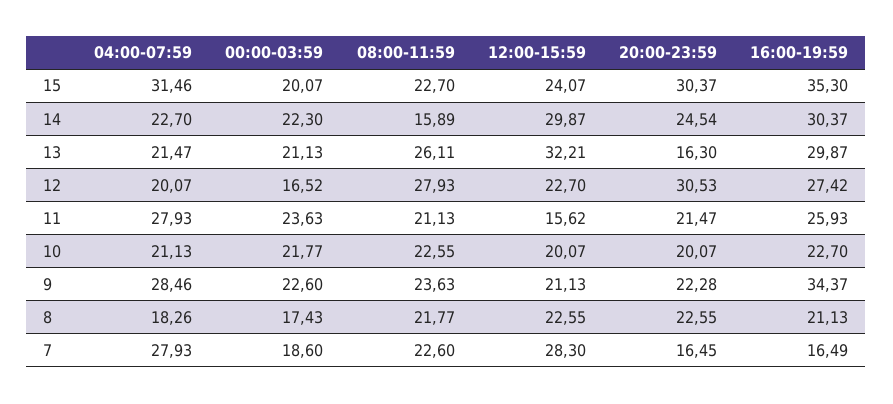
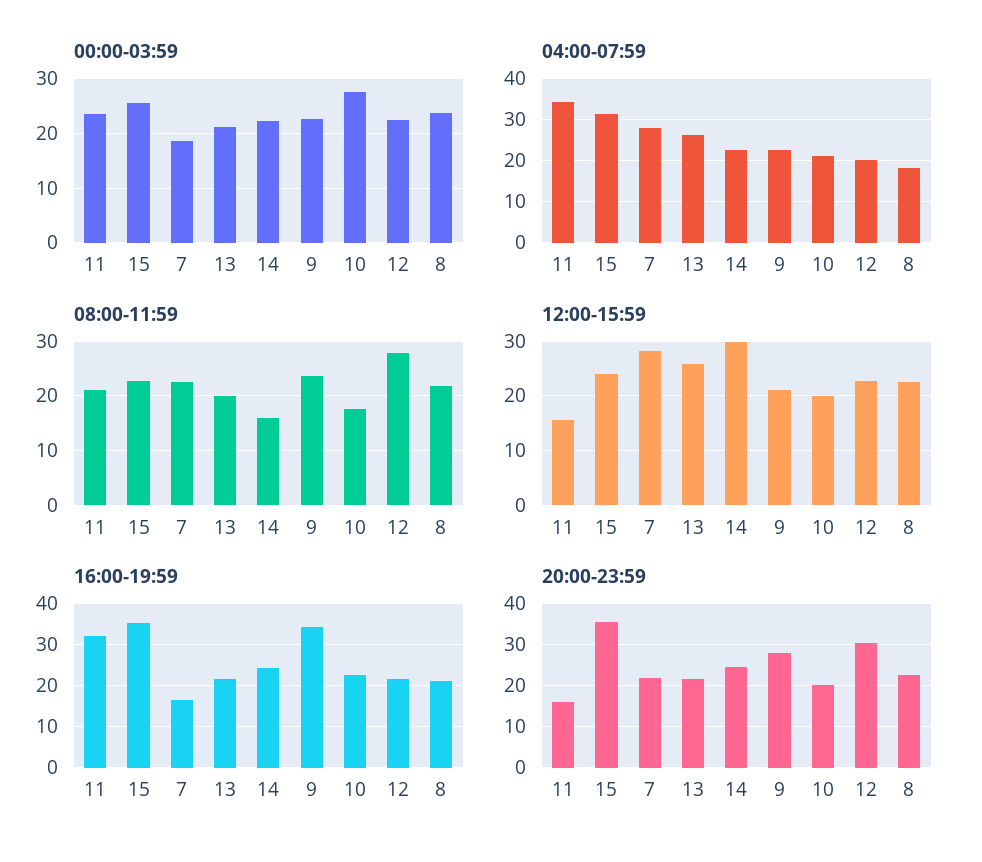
00:00-03:59, 15: 20.07 -> 26
20:00-23:59, 15: 30.37 -> 36
16:00-19:59, 14: 30.37 -> 24
04:00-07:59, 13: 21.47 -> 26
08:00-11:59, 13: 26.11 -> 20
12:00-15:59, 13: 32.21 -> 26
20:00-23:59, 13: 16.3 -> 22
16:00-19:59, 13: 29.87 -> 22
00:00-03:59, 12: 16.52 -> 22
16:00-19:59, 12: 27.42 -> 22
04:00-07:59, 11: 27.93 -> 34
20:00-23:59, 11: 21.47 -> 16
16:00-19:59, 11: 25.93 -> 32
00:00-03:59, 10: 21.77 -> 28
08:00-11:59, 10: 22.55 -> 18
04:00-07:59, 9: 28.46 -> 22
20:00-23:59, 9: 22.28 -> 28
00:00-03:59, 8: 17.43 -> 24
20:00-23:59, 7: 16.45 -> 22

